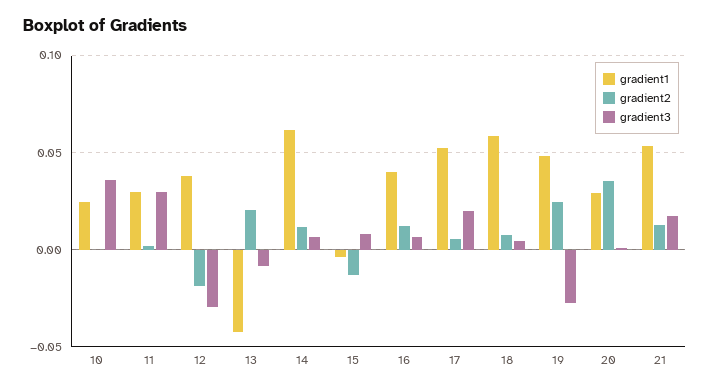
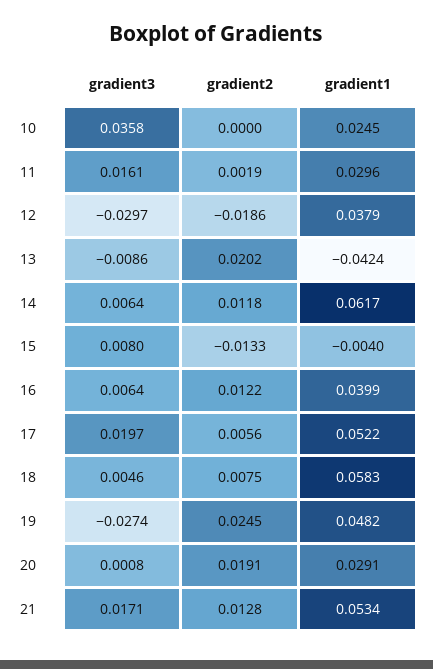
gradient3, 11: 0.03 -> 0.0161
gradient2, 20: 0.035 -> 0.0191

